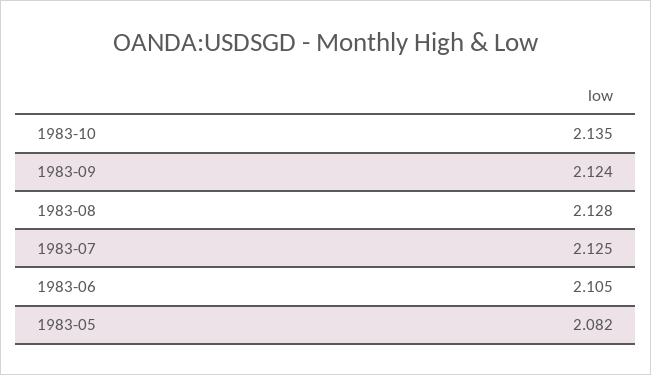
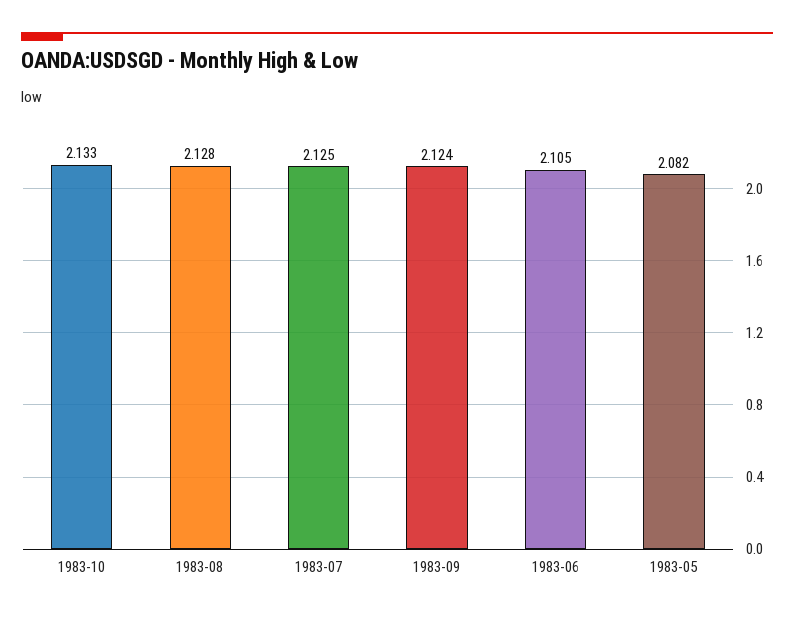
1983-10: 2.135 -> 2.133

